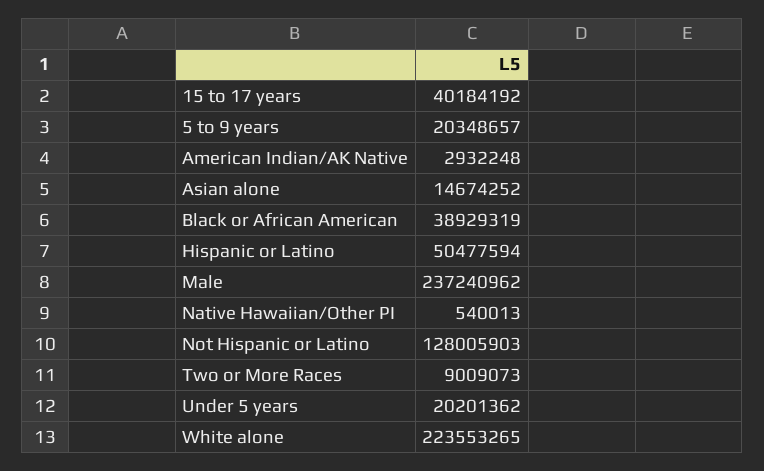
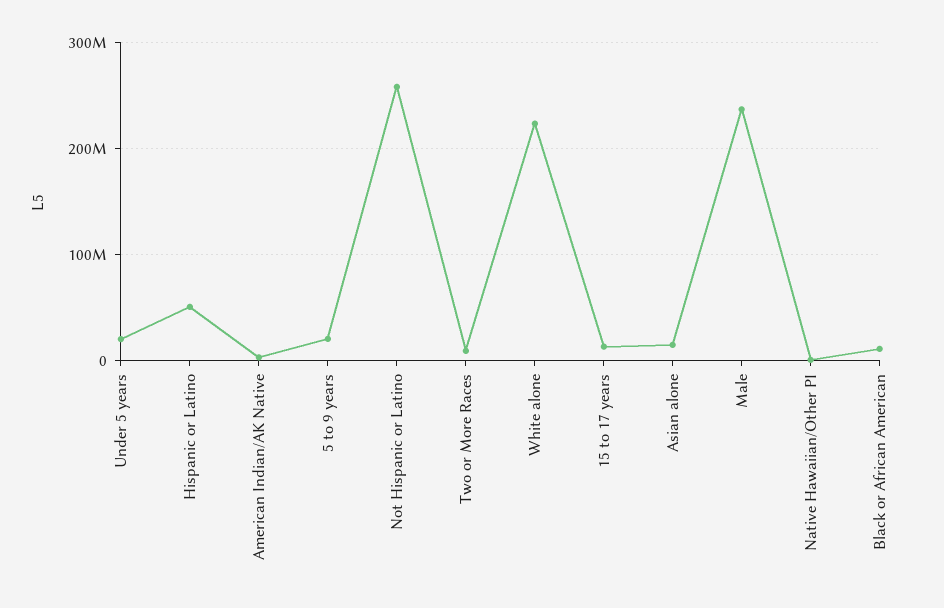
15 to 17 years: 40184192 -> 10000000
Black or African American: 38929319 -> 10000000
Not Hispanic or Latino: 128005903 -> 260000000

